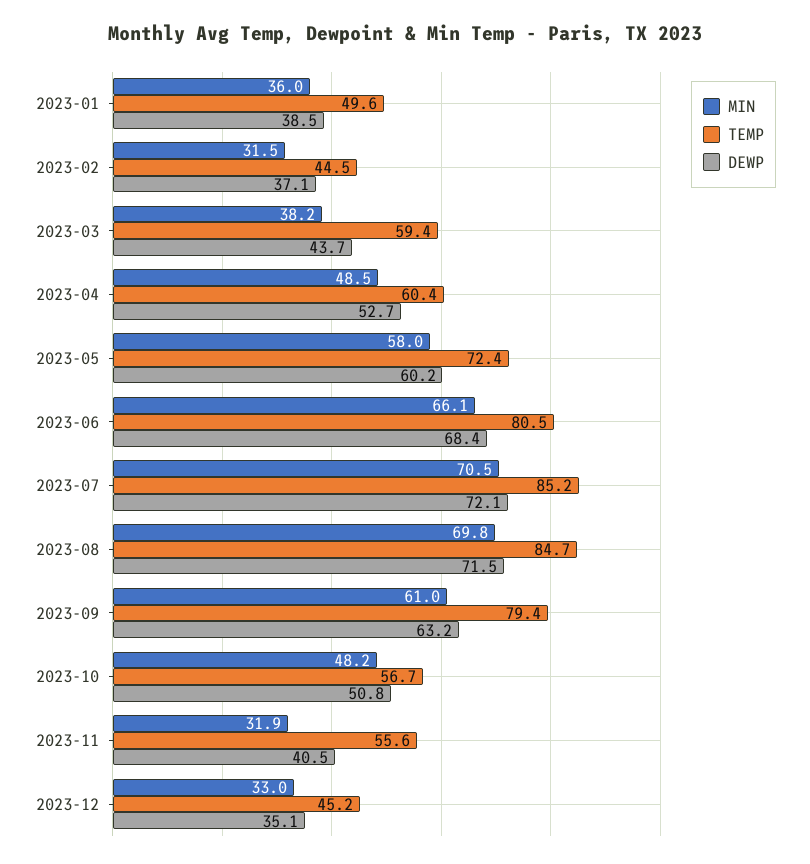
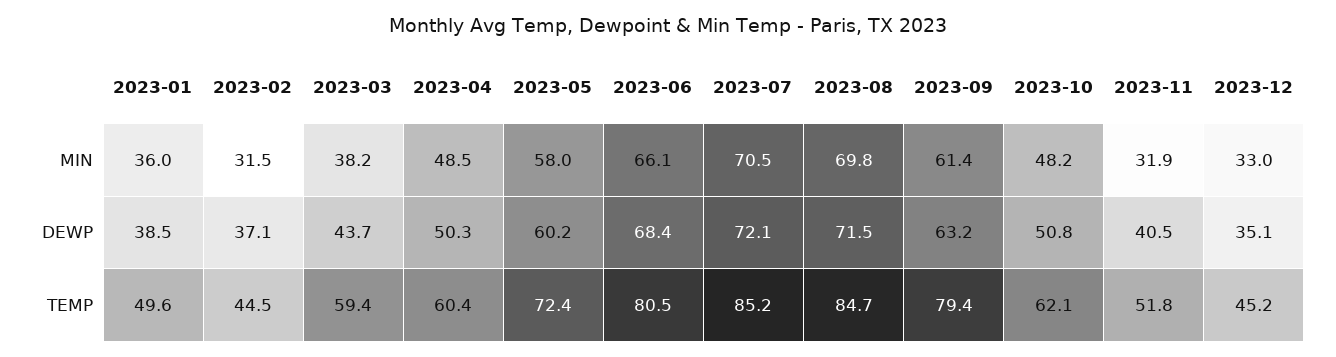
DEWP, 2023-04: 52.7 -> 50.3
MIN, 2023-09: 61 -> 61.4
TEMP, 2023-10: 56.7 -> 62.1
TEMP, 2023-11: 55.6 -> 51.8

